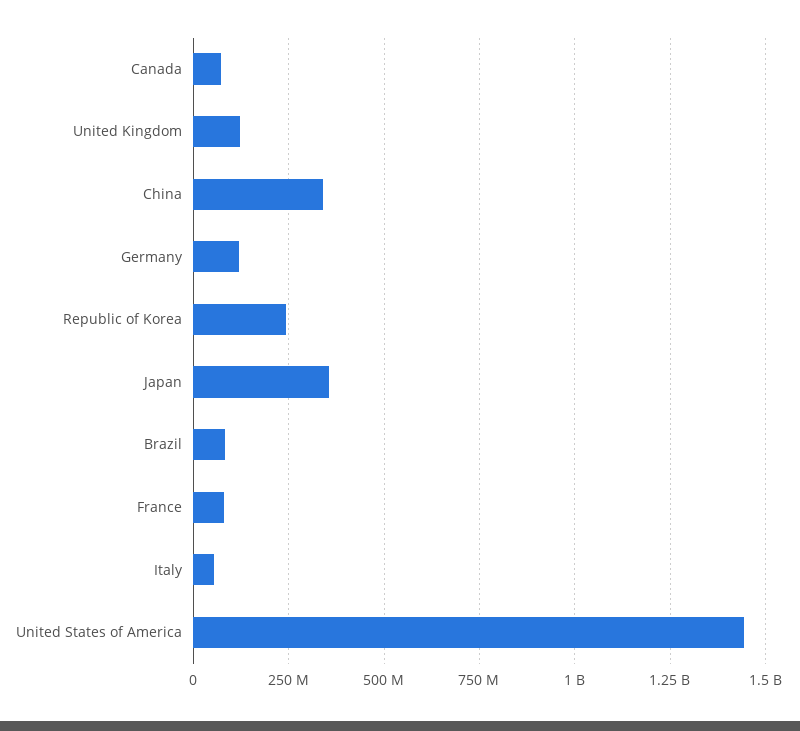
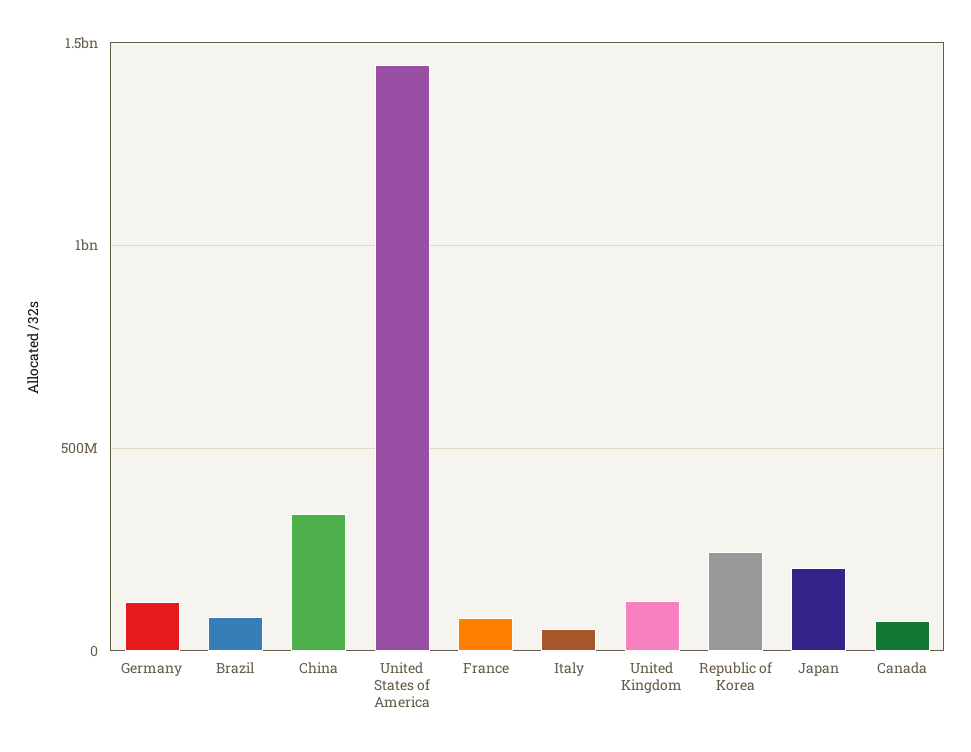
Japan: 350000000 -> 200000000

